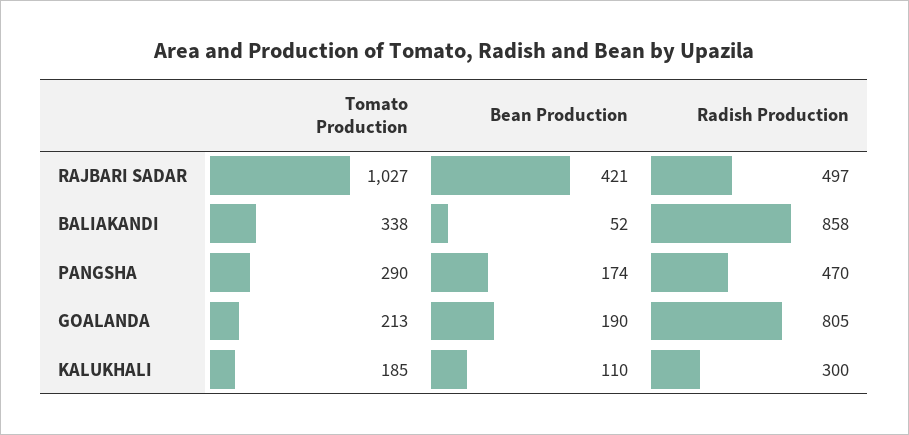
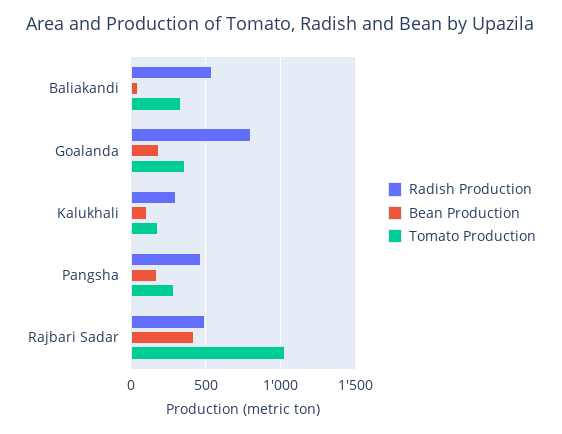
Radish Production, BALIAKANDI: 858 -> 550
Tomato Production, GOALANDA: 213 -> 350

